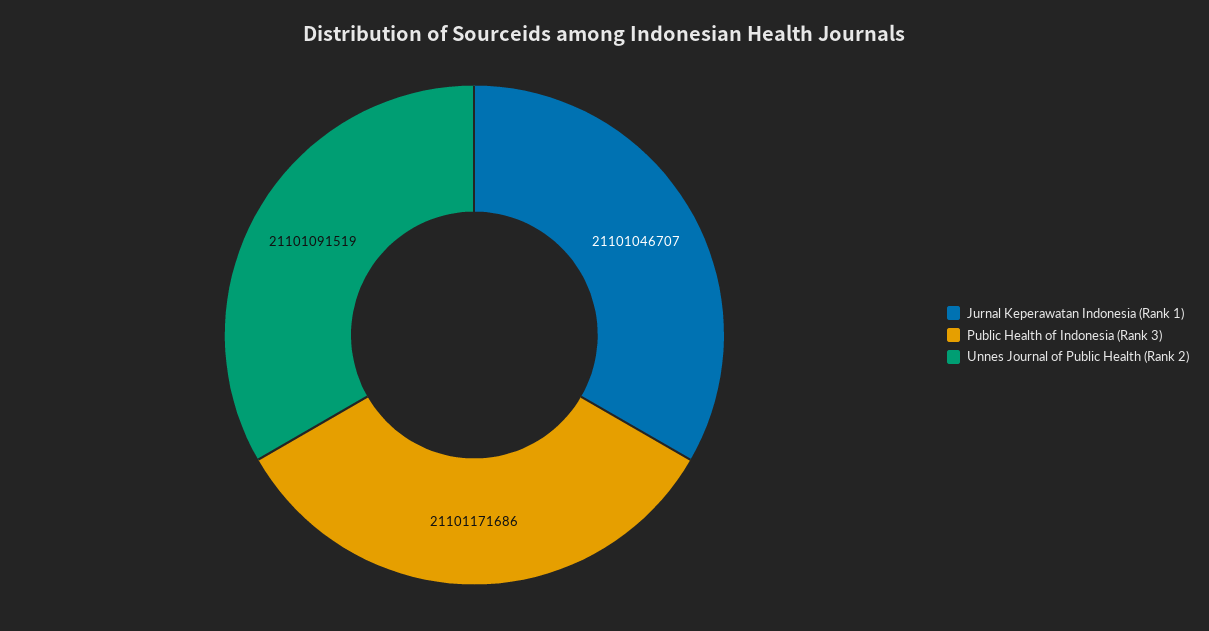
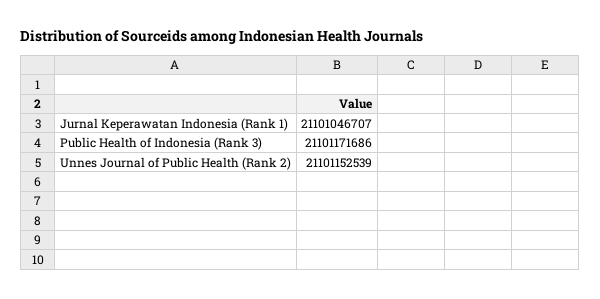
Unnes Journal of Public Health (Rank 2): 21101091519 -> 21101152539

